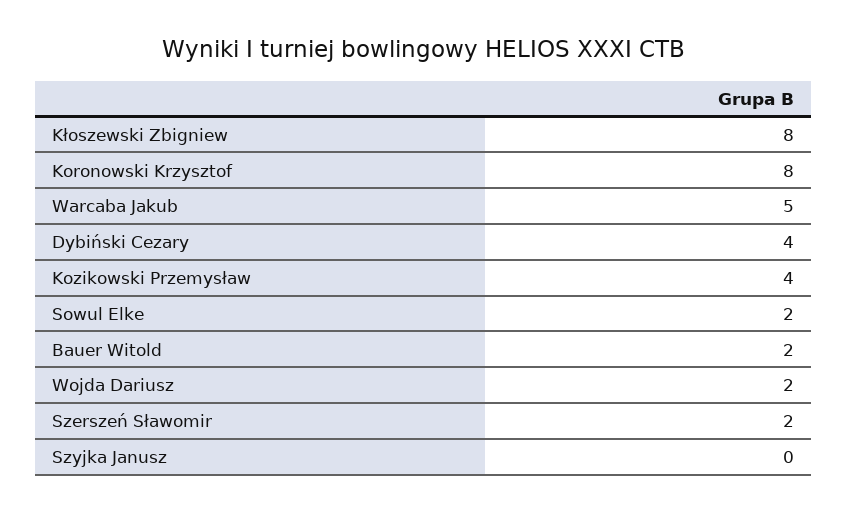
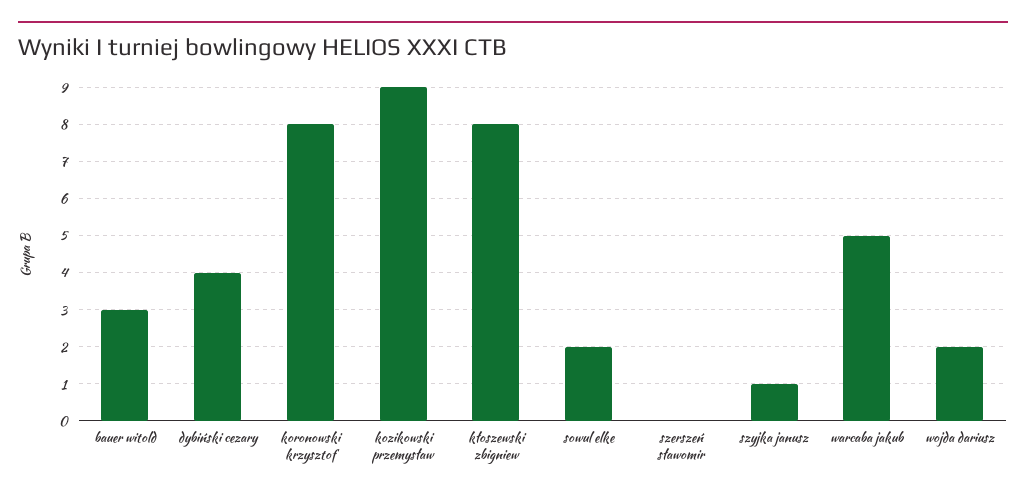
Kozikowski Przemysław: 4 -> 9
Bauer Witold: 2 -> 3
Szerszeń Sławomir: 2 -> 0
Szyjka Janusz: 0 -> 1

